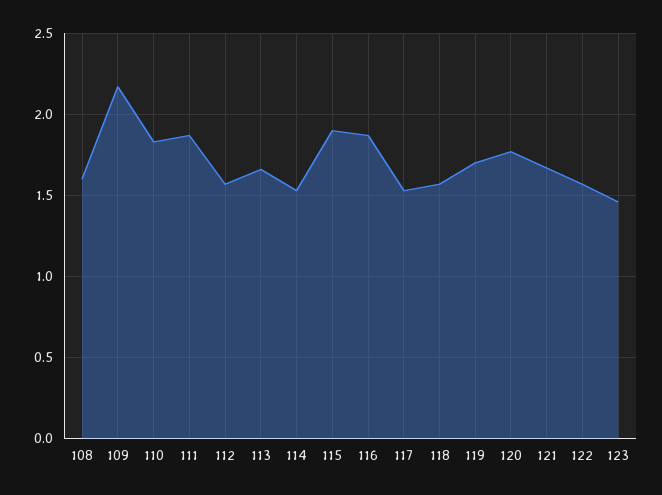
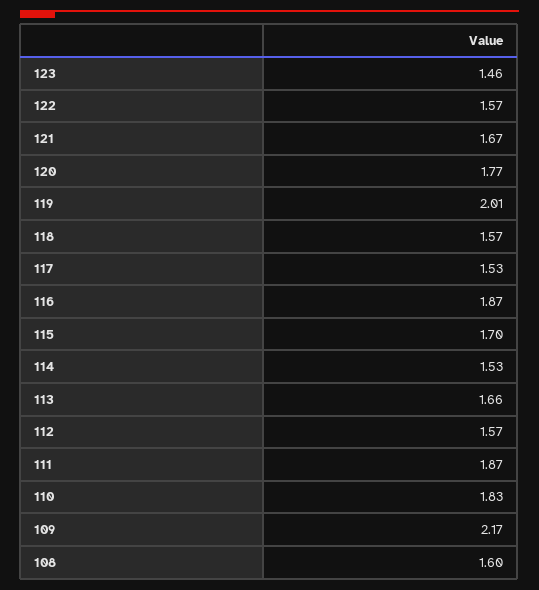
115: 1.9 -> 1.7
119: 1.7 -> 2.01

